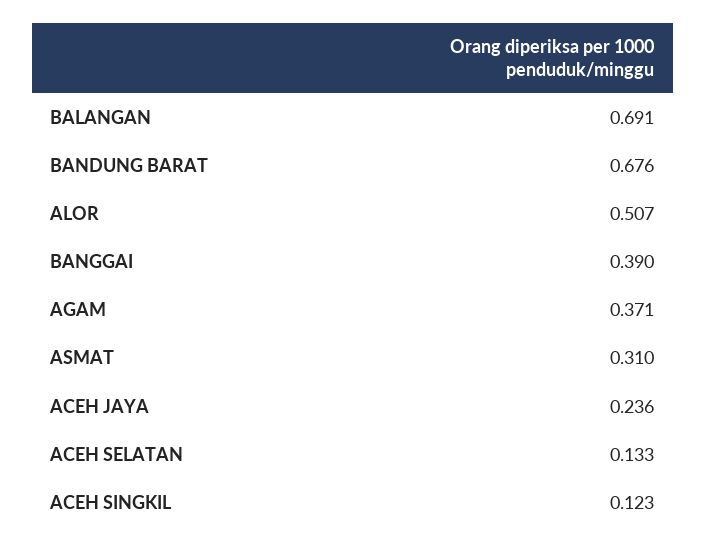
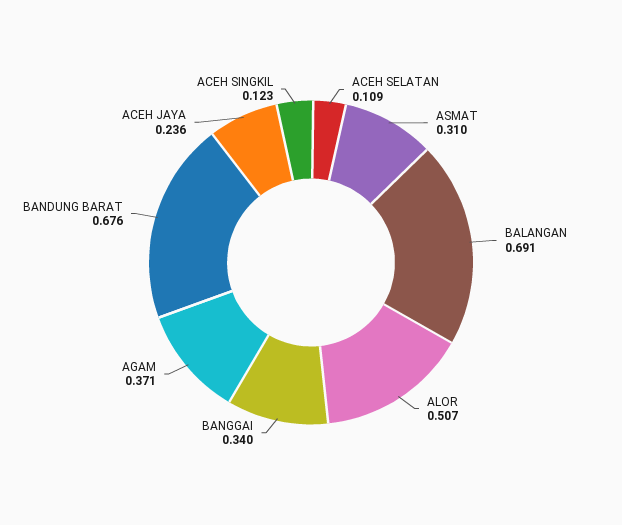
BANGGAI: 0.39 -> 0.34
ACEH SELATAN: 0.133 -> 0.109

